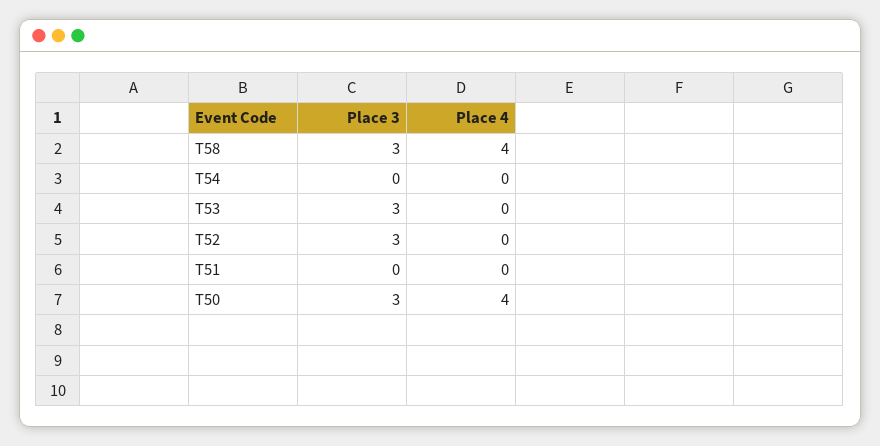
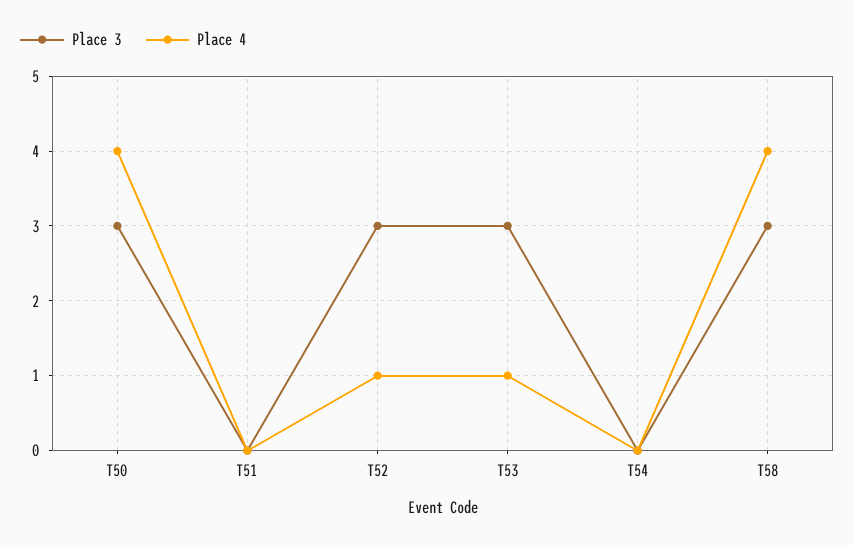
Place 4, T53: 0 -> 1
Place 4, T52: 0 -> 1

